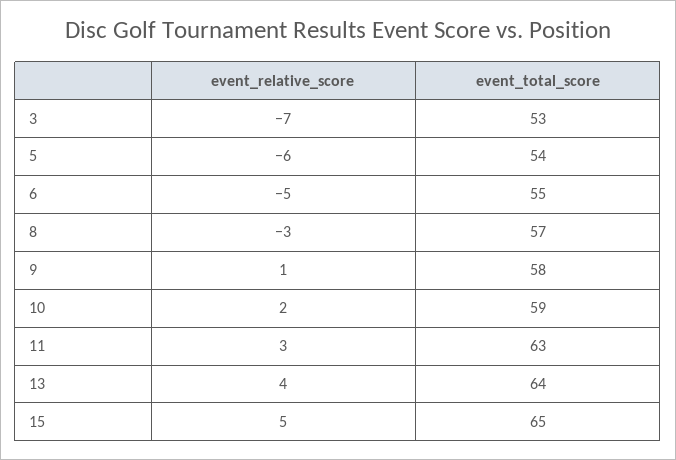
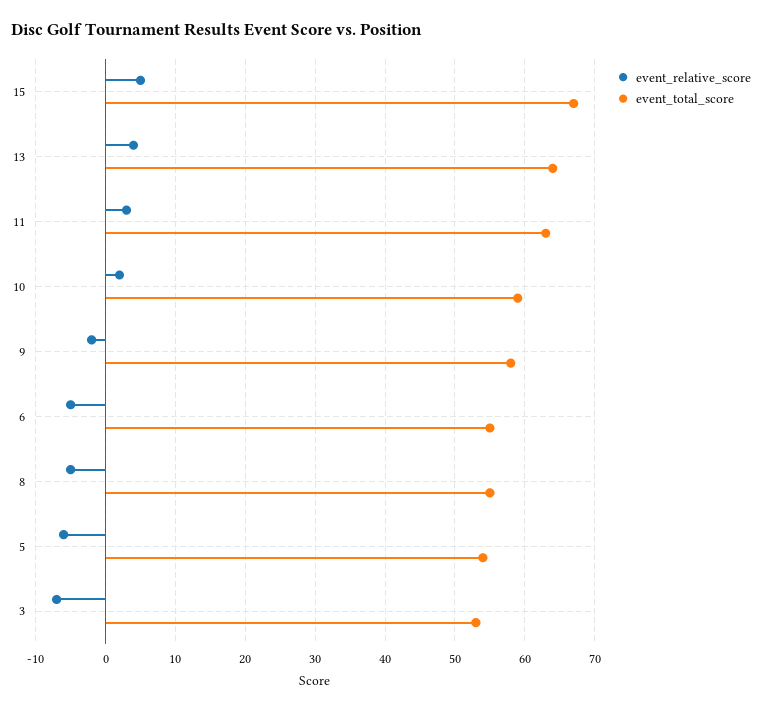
event_relative_score, 8: -3 -> -5
event_total_score, 8: 57 -> 55
event_relative_score, 9: 1 -> -2
event_total_score, 15: 65 -> 67

